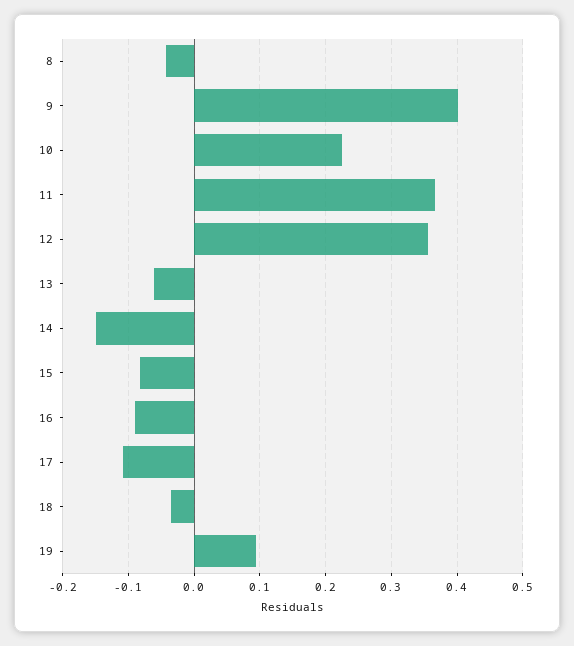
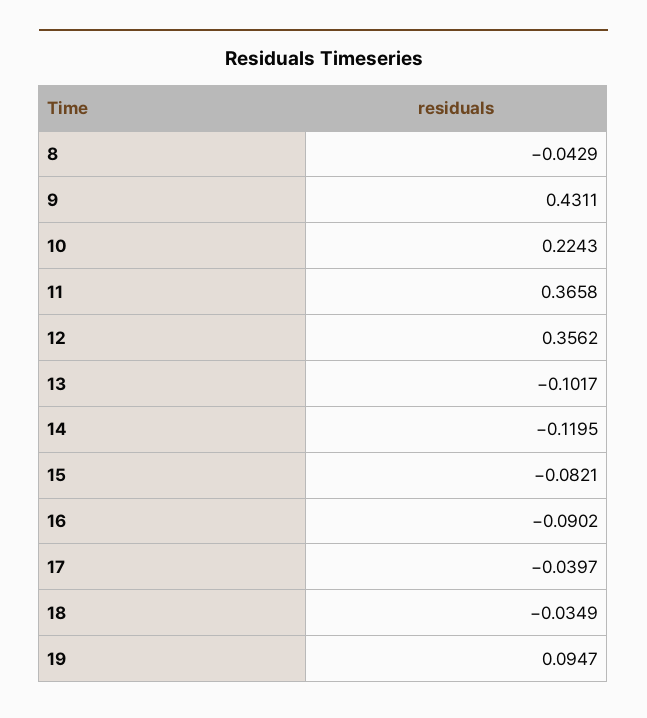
9: 0.4 -> 0.4311
13: -0.06 -> -0.1017
14: -0.15 -> -0.1195
17: -0.11 -> -0.0397

